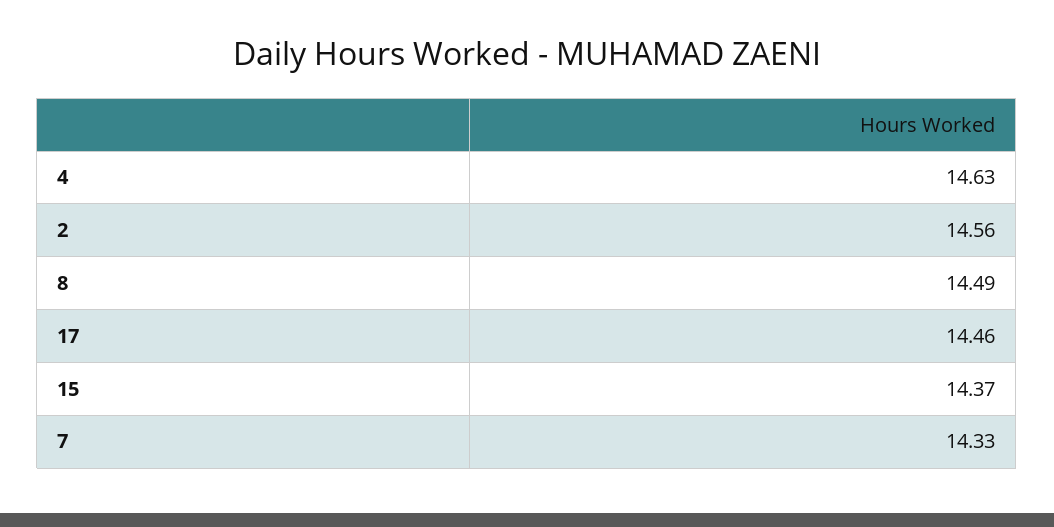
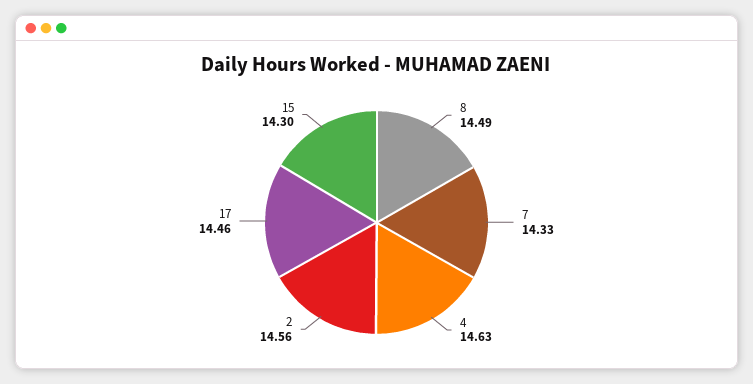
15: 14.37 -> 14.3

